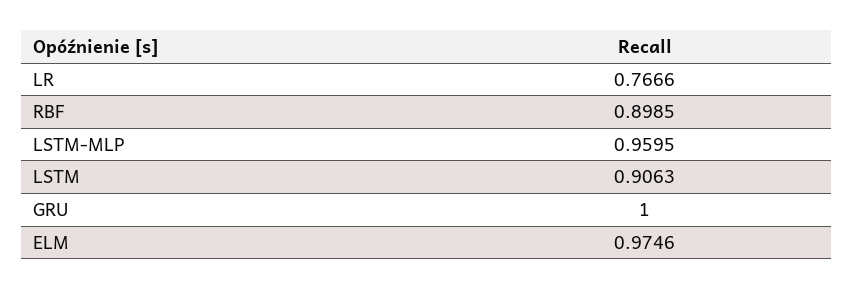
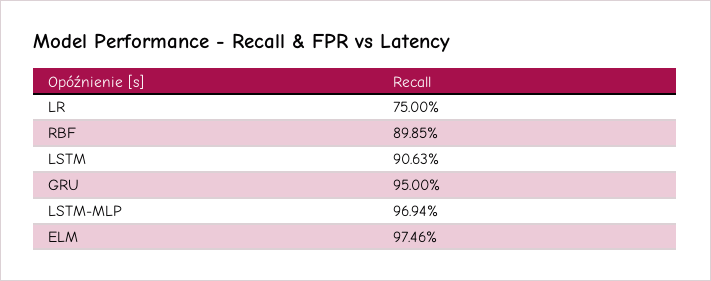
LR: 0.7666 -> 0.75
LSTM-MLP: 0.9595 -> 0.9694
GRU: 1 -> 0.95

